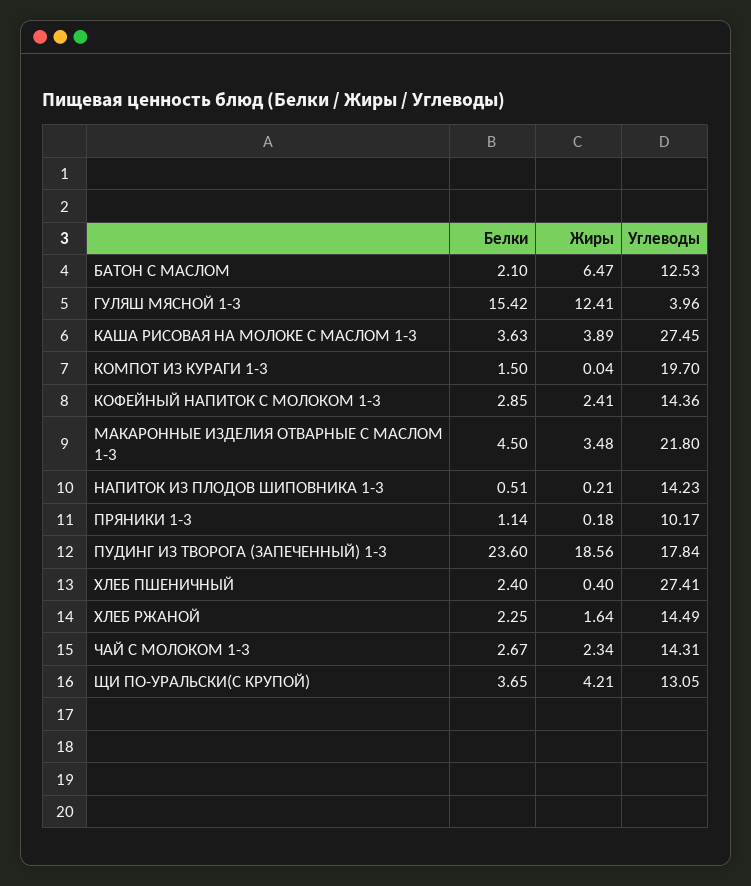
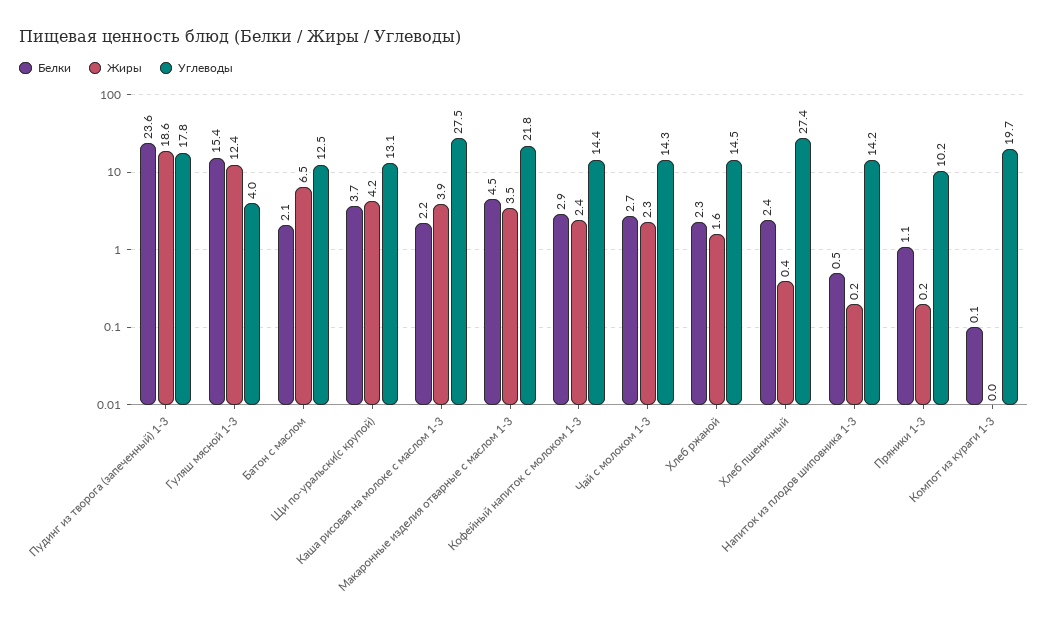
Белки, КАША РИСОВАЯ НА МОЛОКЕ С МАСЛОМ 1-3: 3.63 -> 2.2
Белки, КОМПОТ ИЗ КУРАГИ 1-3: 1.5 -> 0.1

